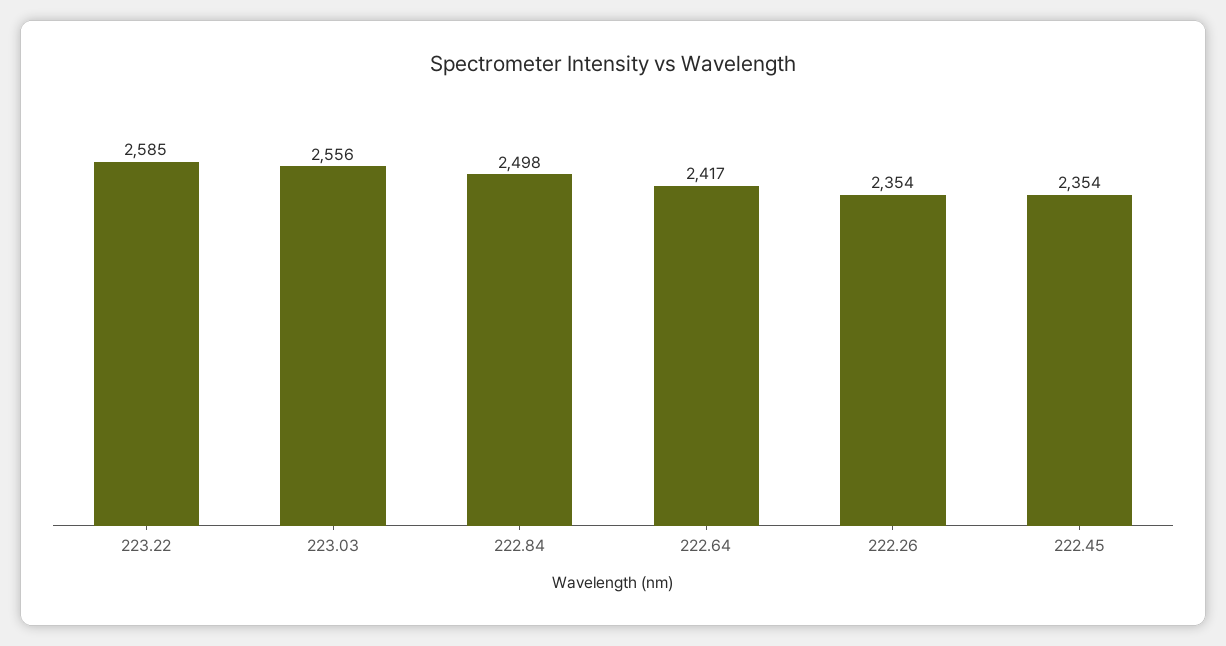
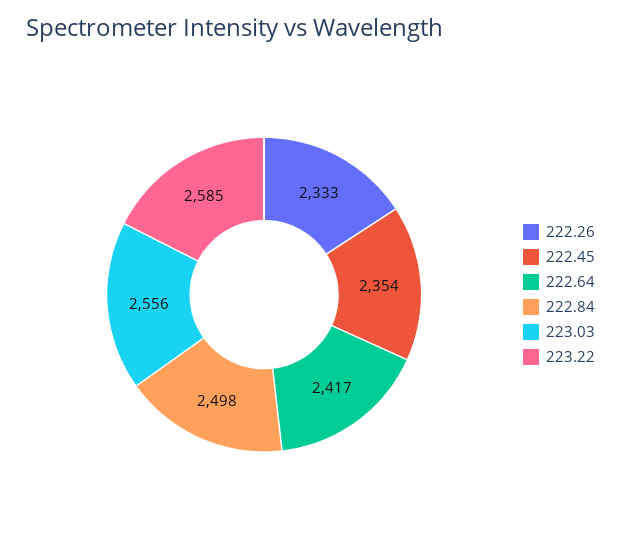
222.26: 2354 -> 2333

